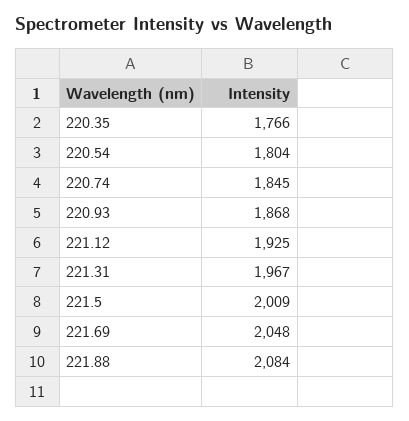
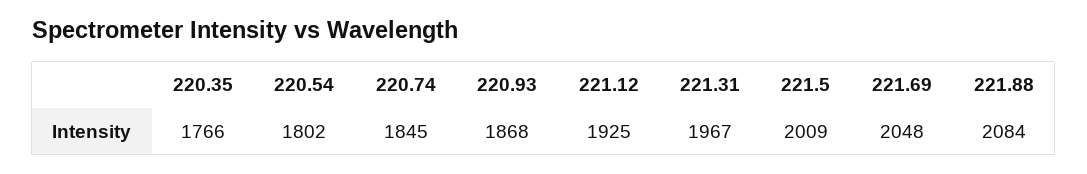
220.54: 1804 -> 1802

